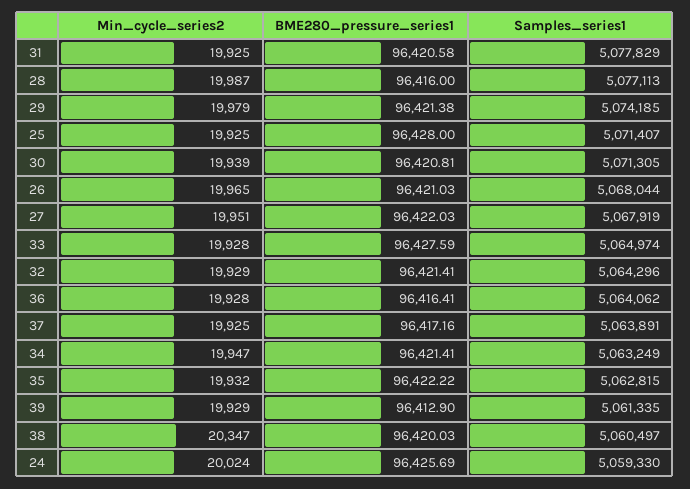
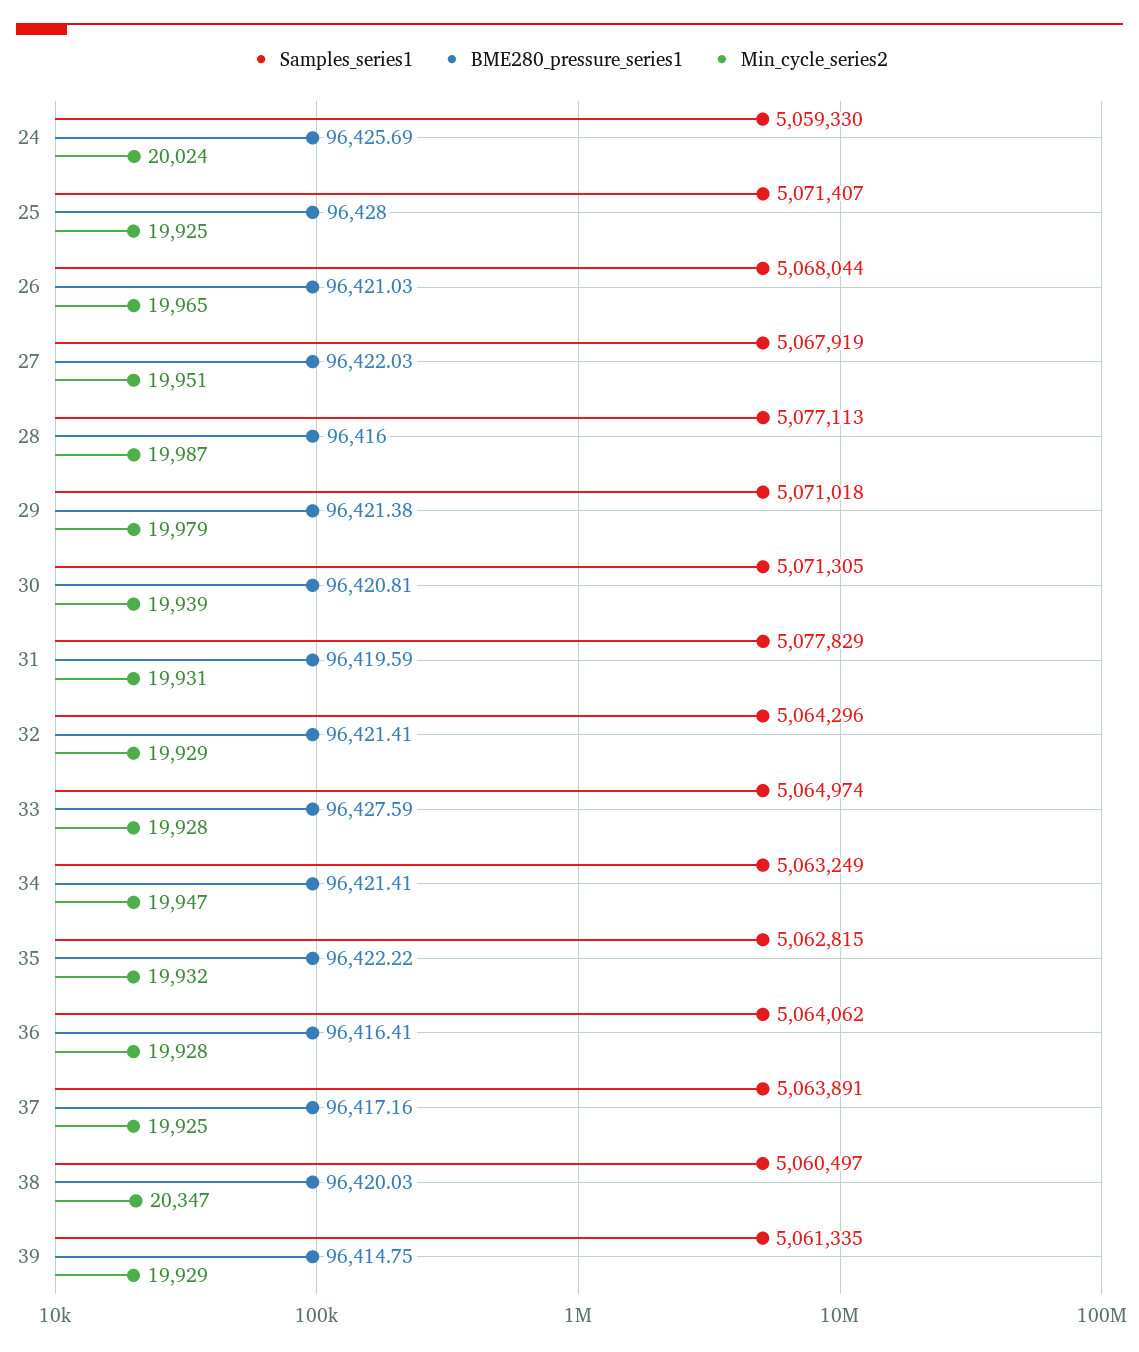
Min_cycle_series2, 31: 19925 -> 19931
BME280_pressure_series1, 31: 96420.58 -> 96419.59
Samples_series1, 29: 5074185 -> 5071018
BME280_pressure_series1, 39: 96412.9 -> 96414.75

